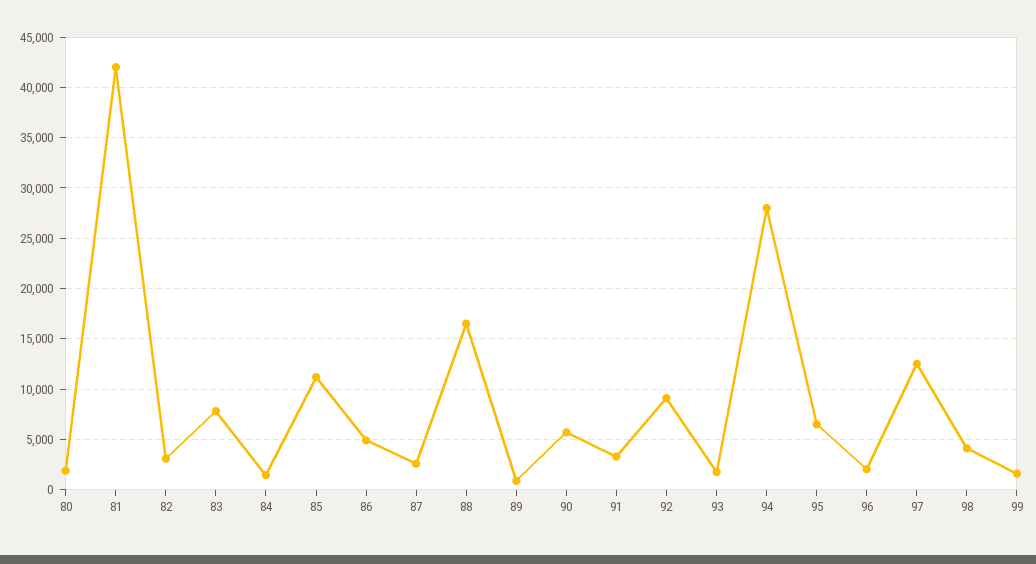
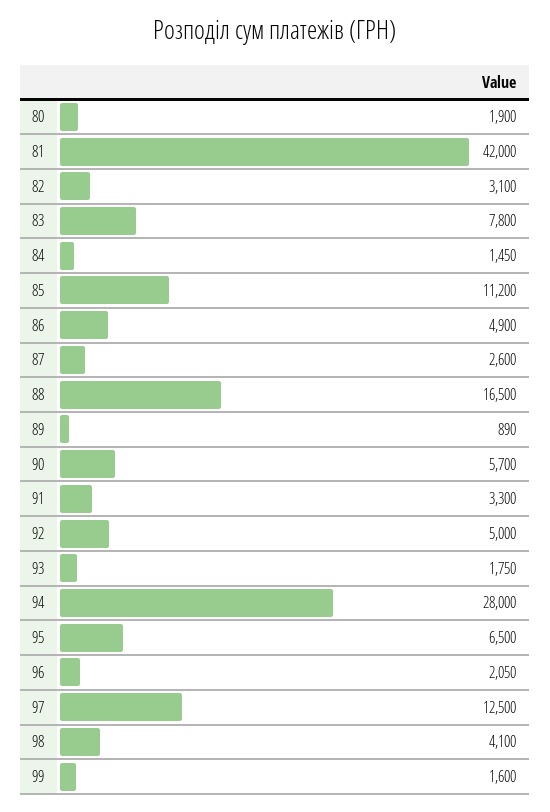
92: 9000 -> 5000

